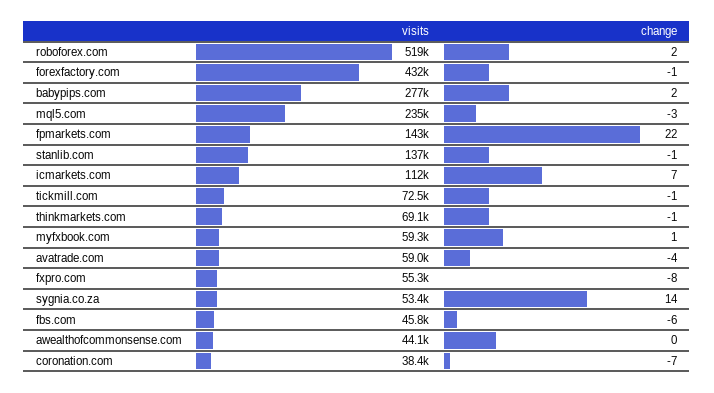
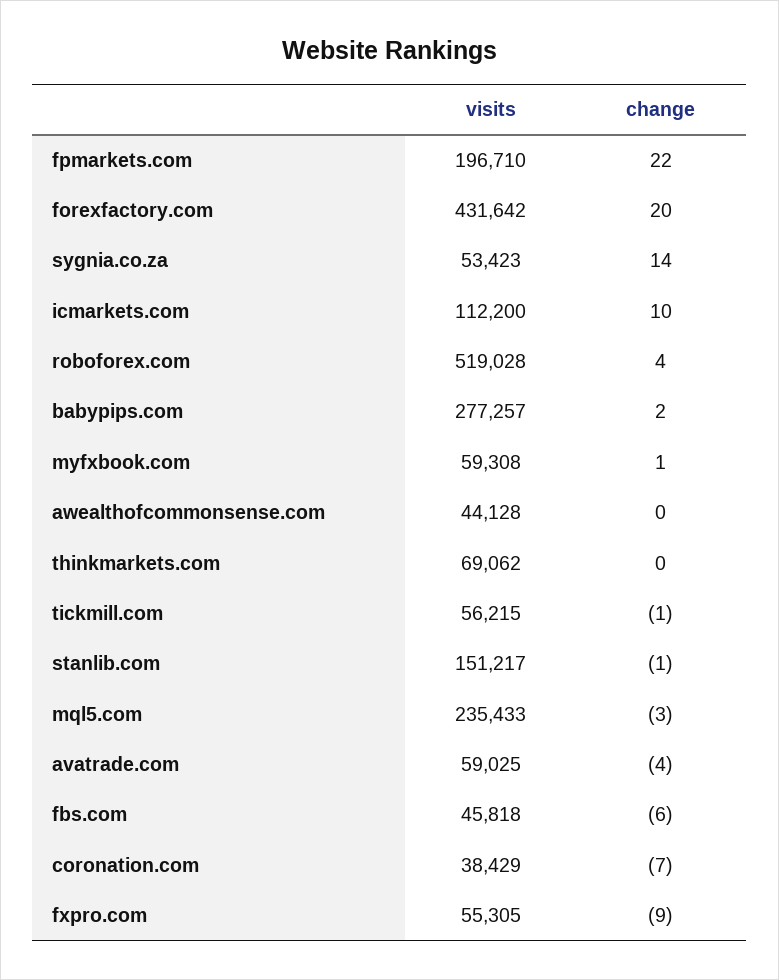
change, roboforex.com: 2 -> 4
change, forexfactory.com: -1 -> 20
visits, fpmarkets.com: 143000 -> 196710
visits, stanlib.com: 137000 -> 151217
change, icmarkets.com: 7 -> 10
visits, tickmill.com: 72500 -> 56215
change, thinkmarkets.com: -1 -> 0
change, fxpro.com: -8 -> -9

